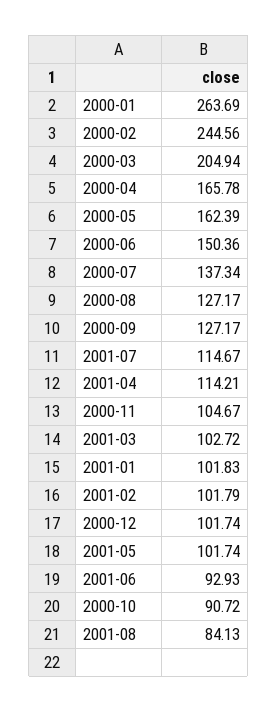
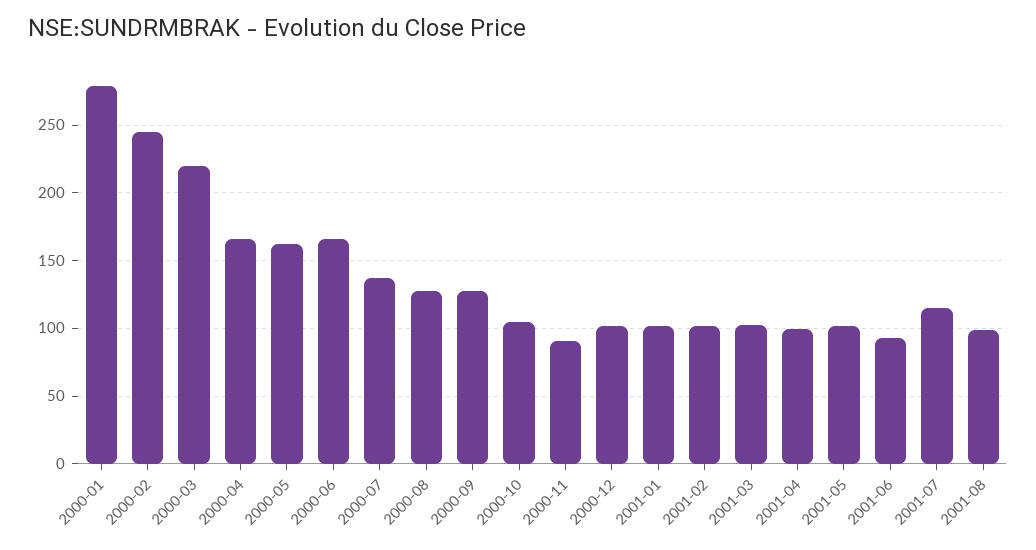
2000-01: 263.69 -> 280
2000-03: 204.94 -> 220
2000-06: 150.36 -> 165
2001-04: 114.21 -> 100
2000-11: 104.67 -> 90
2000-10: 90.72 -> 105
2001-08: 84.13 -> 100

